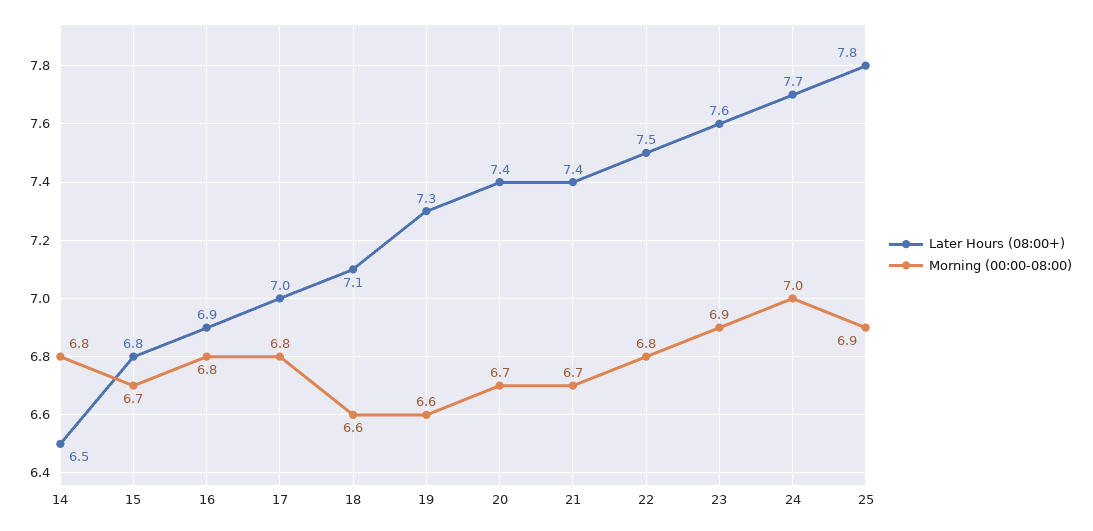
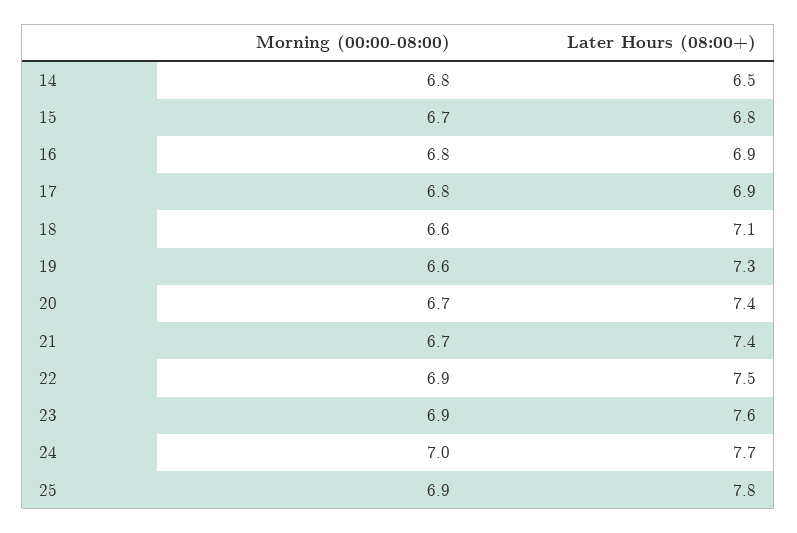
Later Hours (08:00+), 17: 7 -> 6.9
Morning (00:00-08:00), 22: 6.8 -> 6.9

